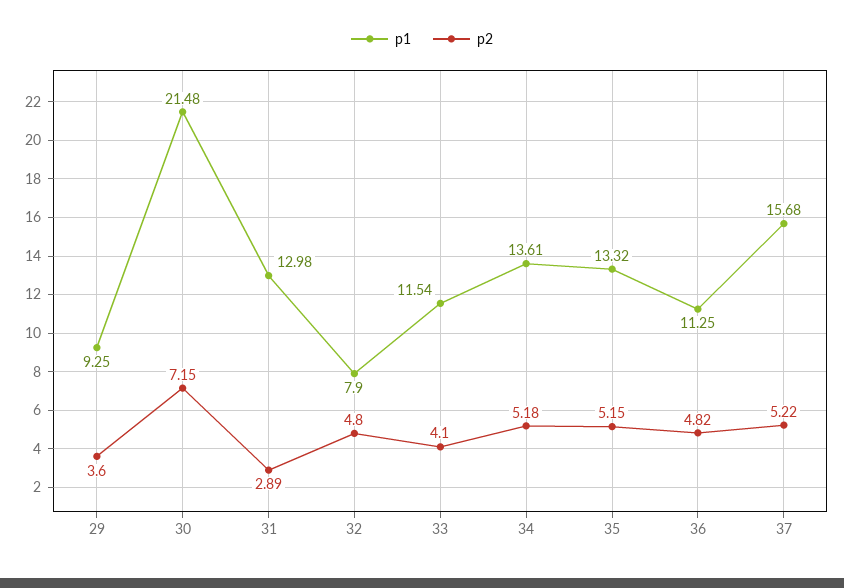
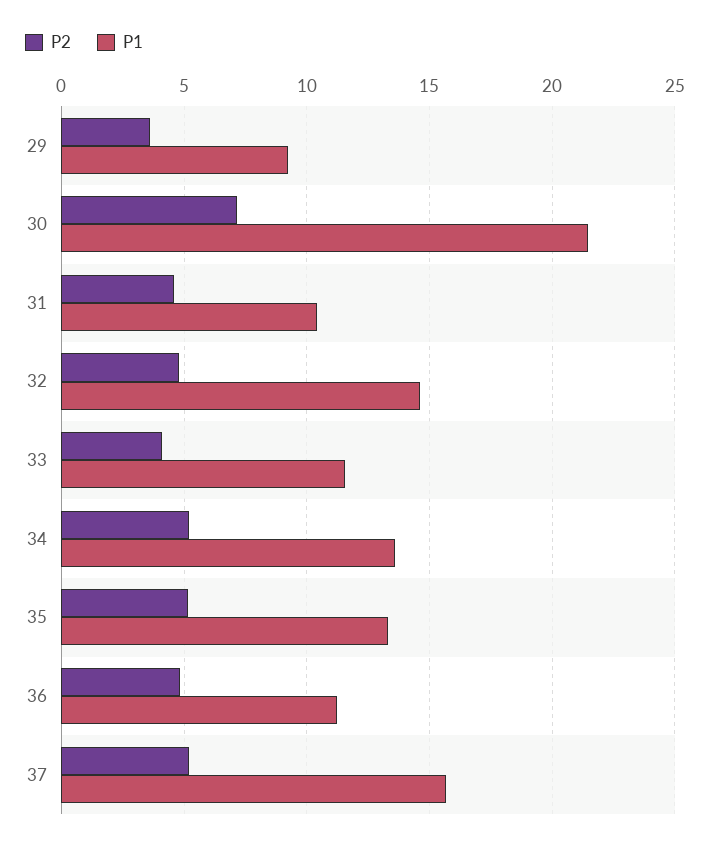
p1, 31: 12.98 -> 10.5
p2, 31: 2.89 -> 4.5
p1, 32: 7.9 -> 14.5

